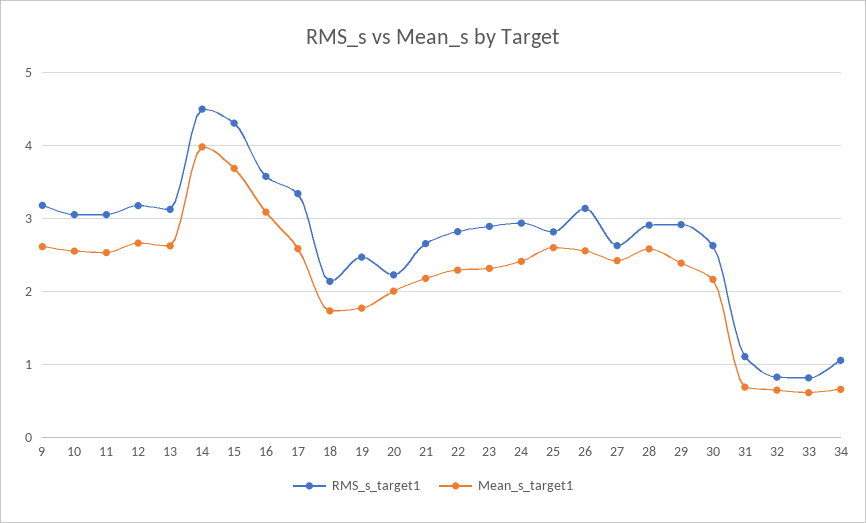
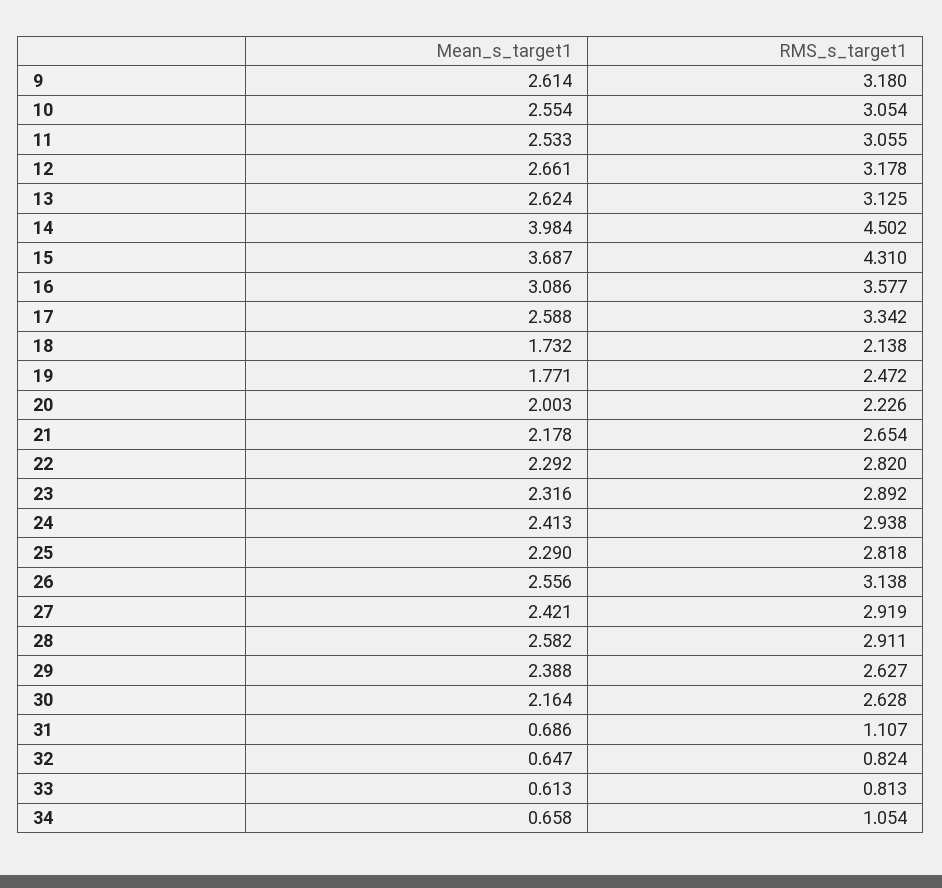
Mean_s_target1, 25: 2.6 -> 2.29
RMS_s_target1, 27: 2.6 -> 2.919
RMS_s_target1, 29: 2.9 -> 2.627

